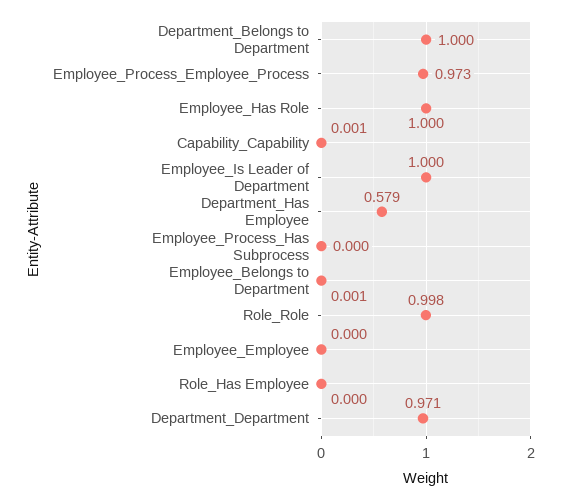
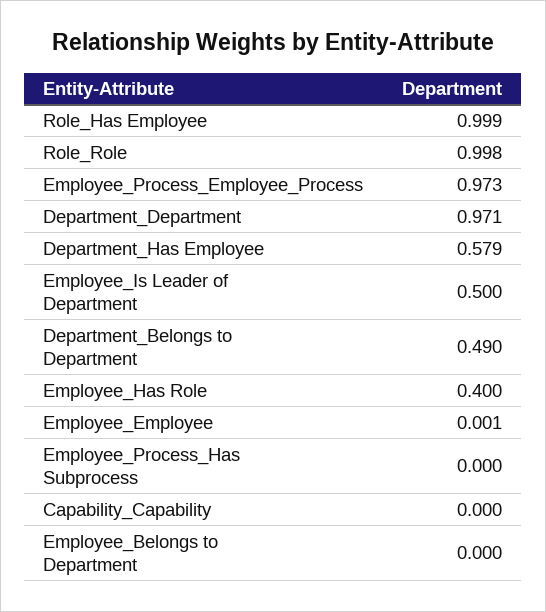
Department_Belongs to Department: 1 -> 0.49
Employee_Has Role: 1 -> 0.4
Capability_Capability: 0.001 -> 0
Employee_Is Leader of Department: 1 -> 0.5
Employee_Belongs to Department: 0.001 -> 0
Employee_Employee: 0 -> 0.001
Role_Has Employee: 0 -> 0.999

